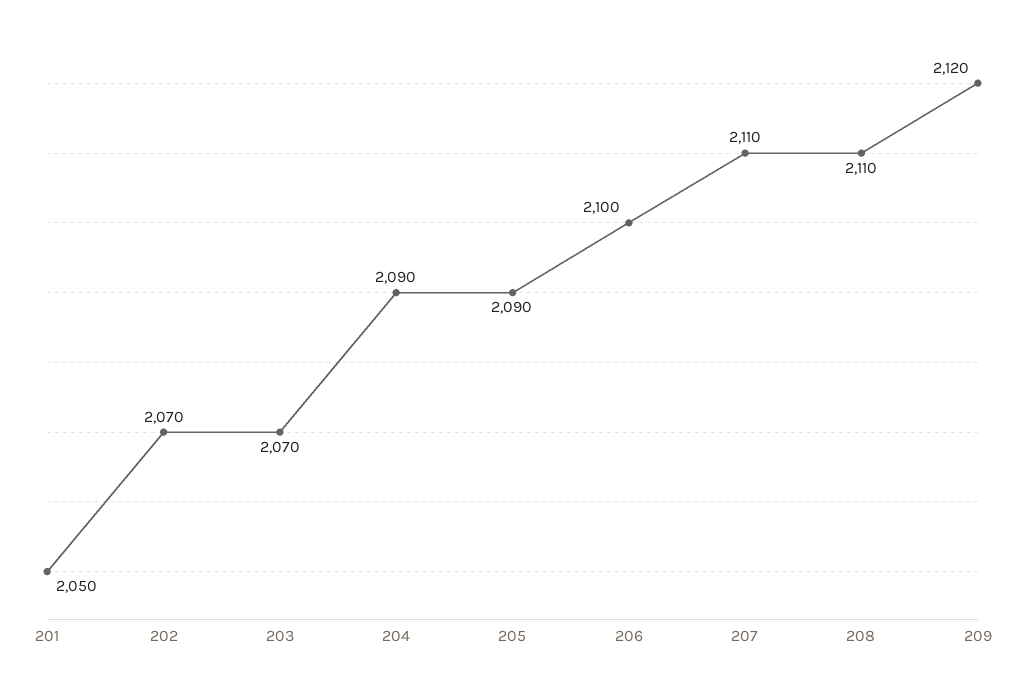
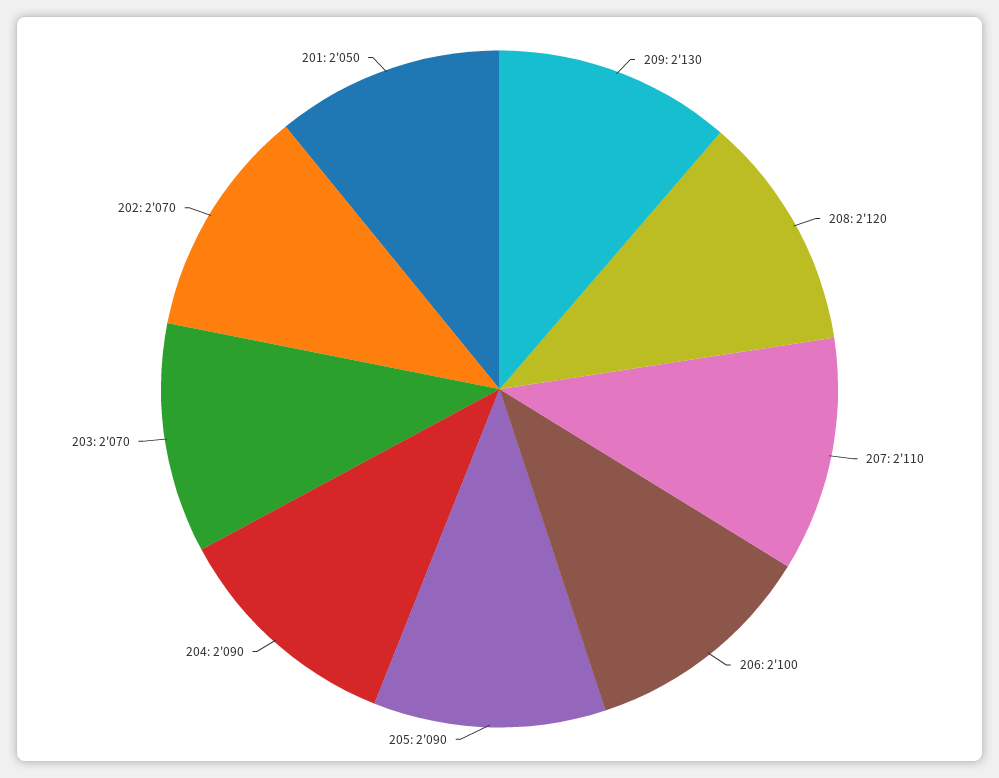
208: 2110 -> 2120
209: 2120 -> 2130

